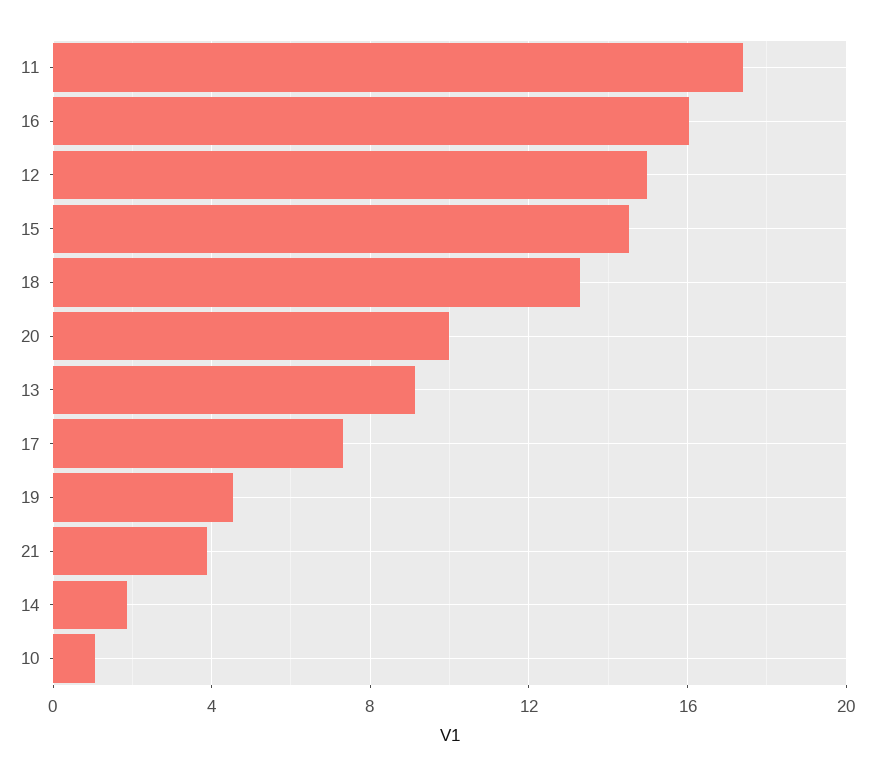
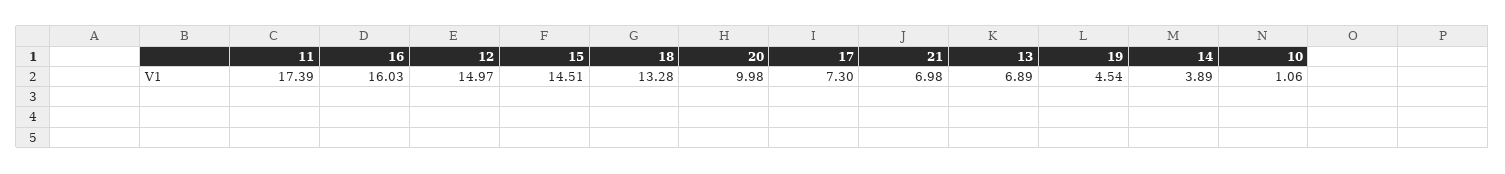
13: 9 -> 6.89
21: 4 -> 6.98
14: 2 -> 3.89

